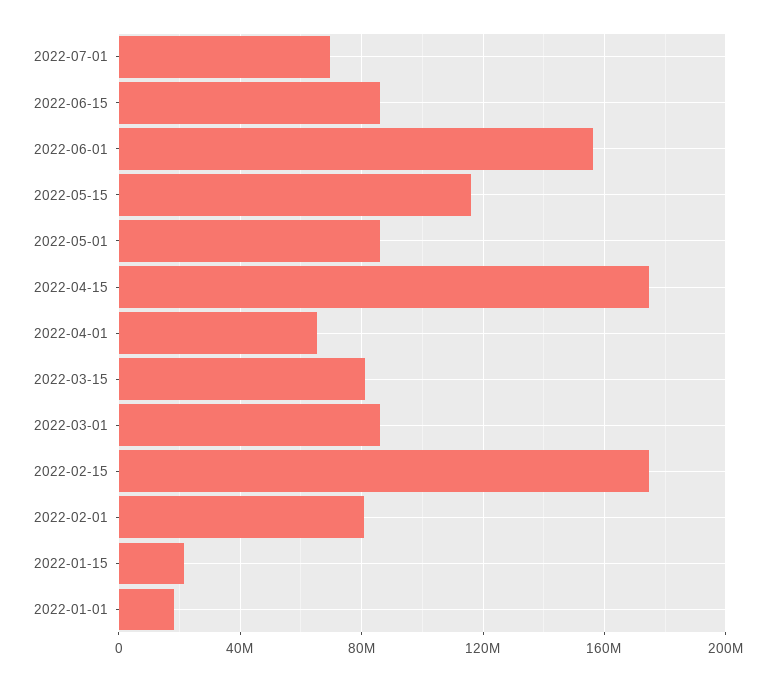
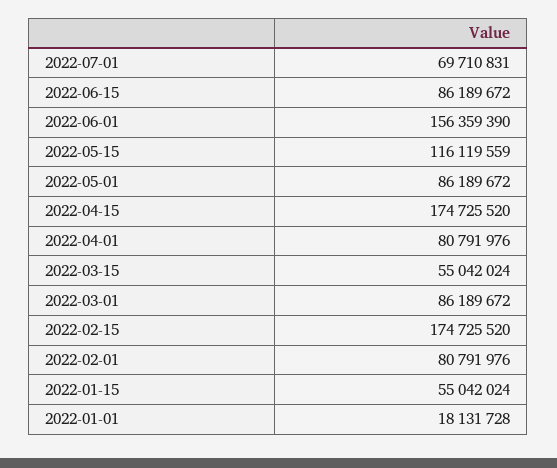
2022-04-01: 65000000 -> 80791976
2022-03-15: 80000000 -> 55042024
2022-01-15: 20000000 -> 55042024

